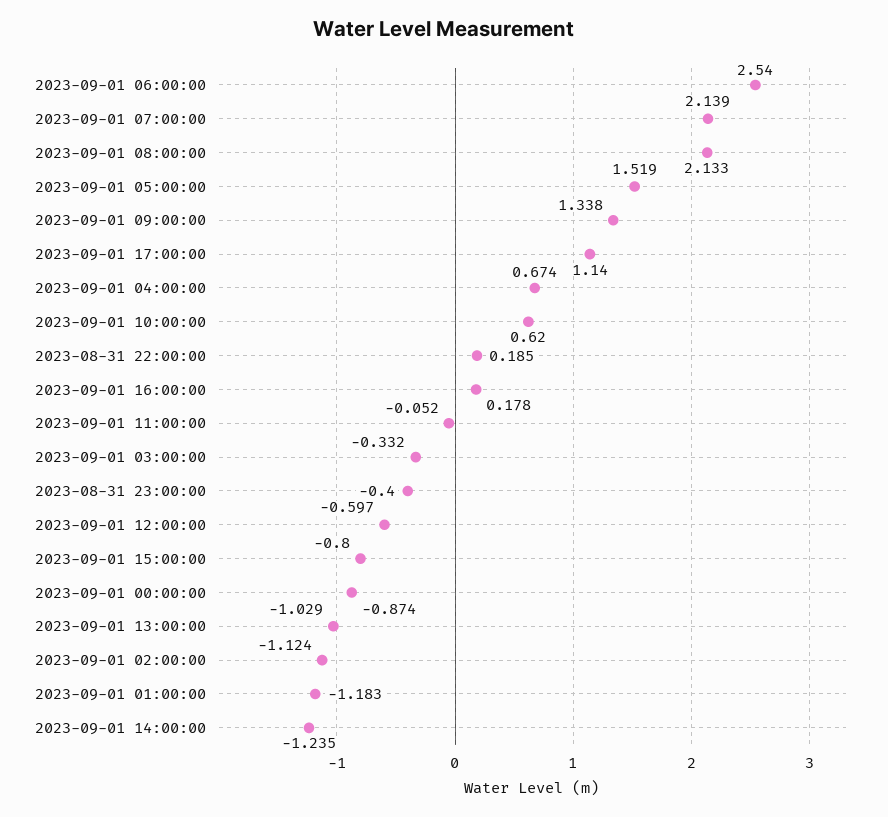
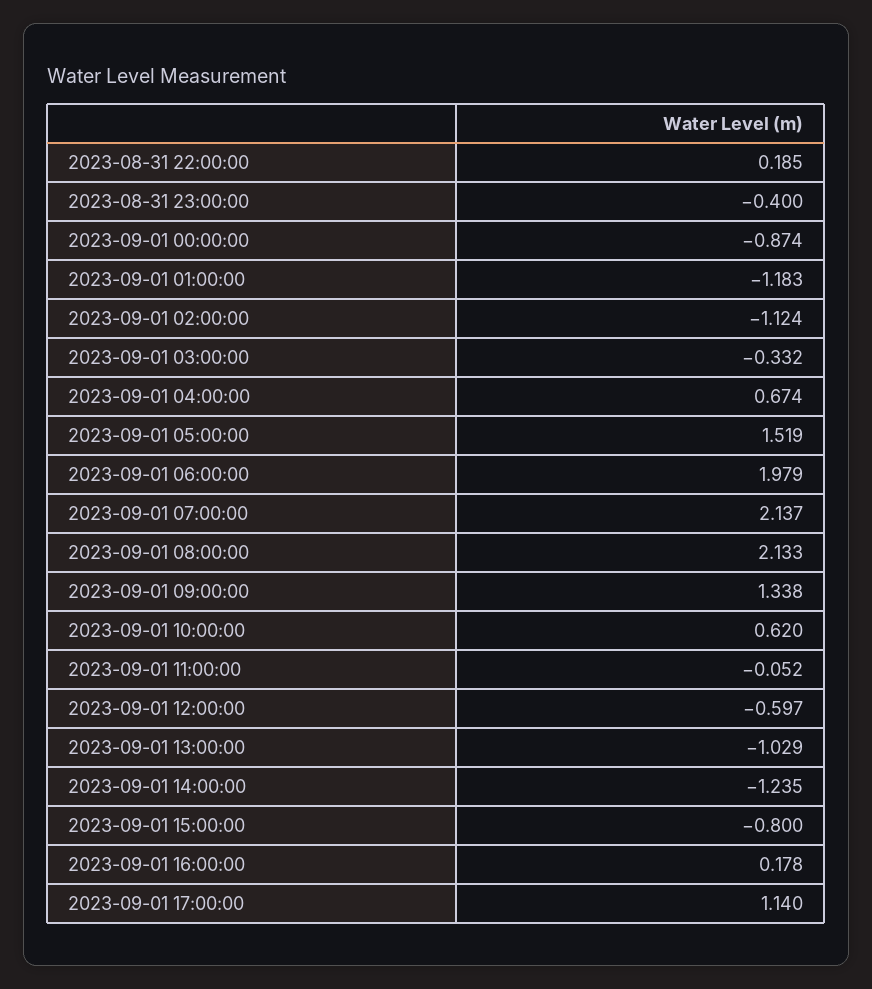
2023-09-01 06:00:00: 2.54 -> 1.979
2023-09-01 07:00:00: 2.139 -> 2.137

